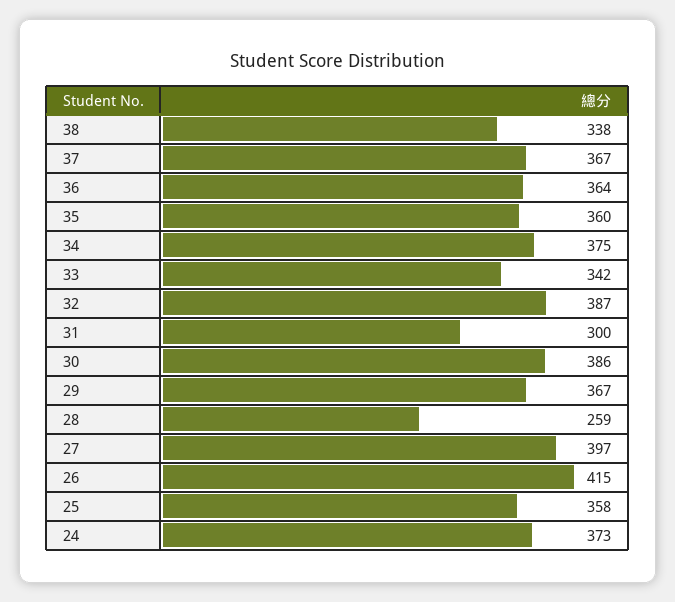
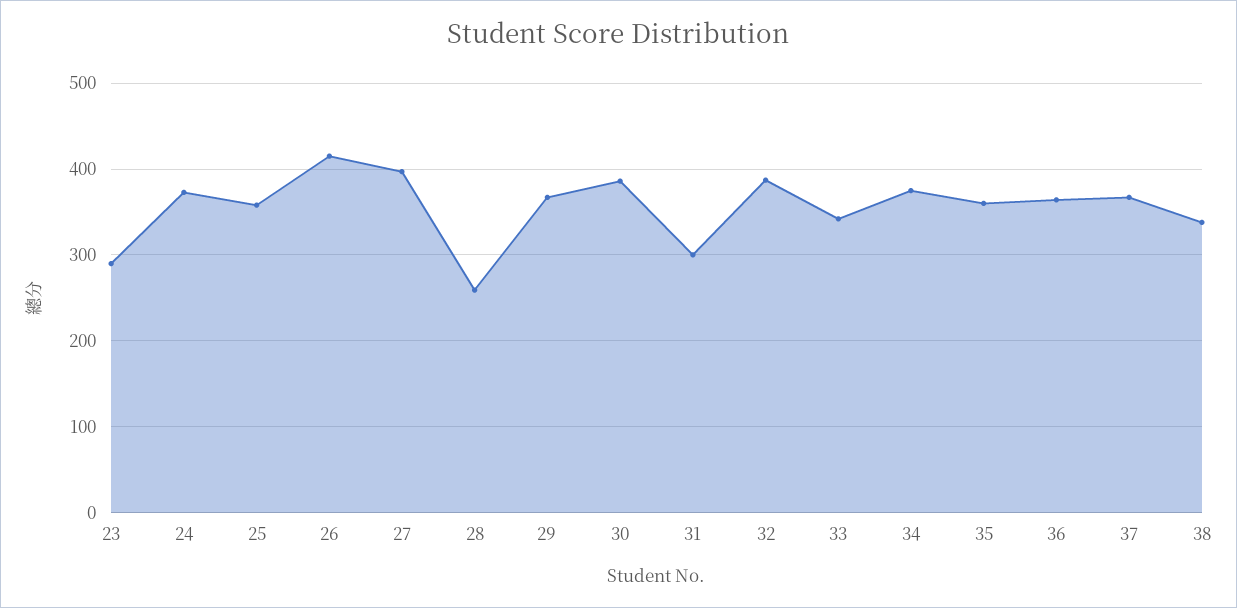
23: none -> 290

